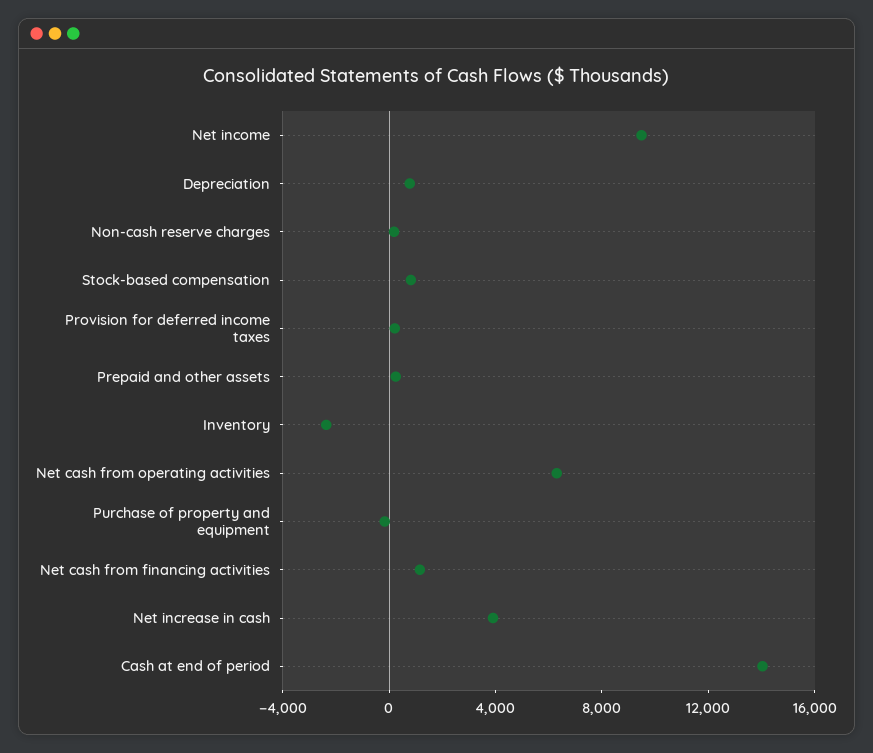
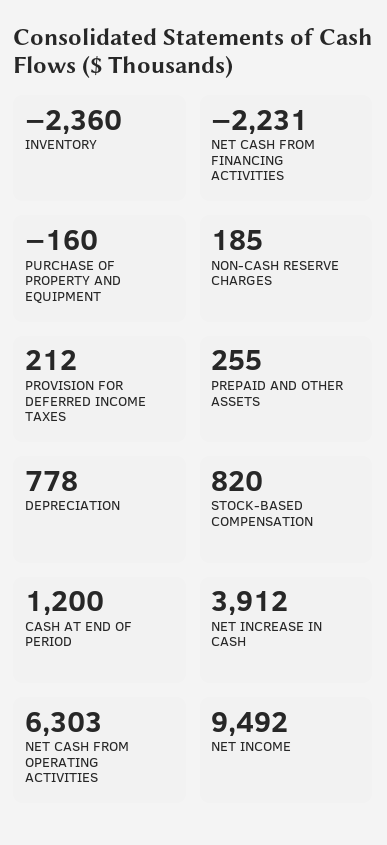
Net cash from financing activities: 1000 -> -2231
Cash at end of period: 14000 -> 1200

